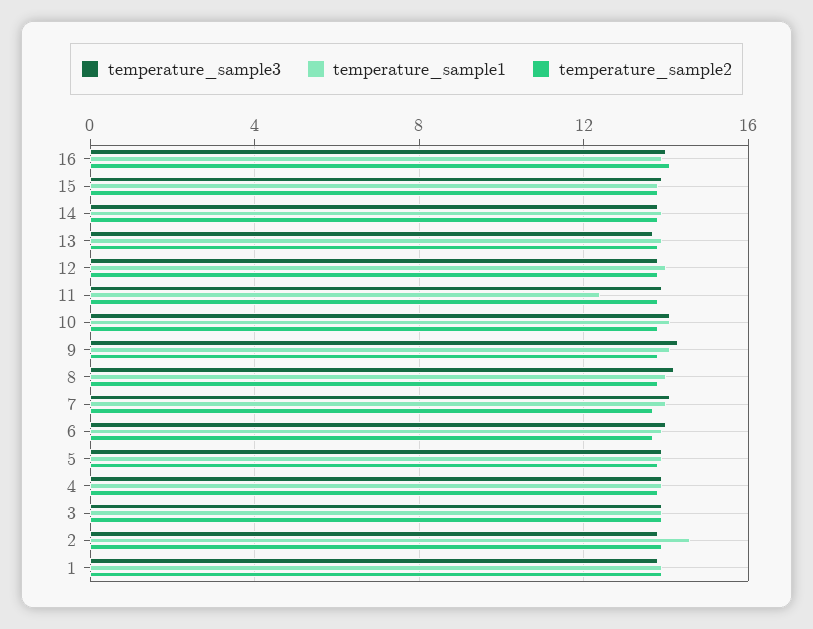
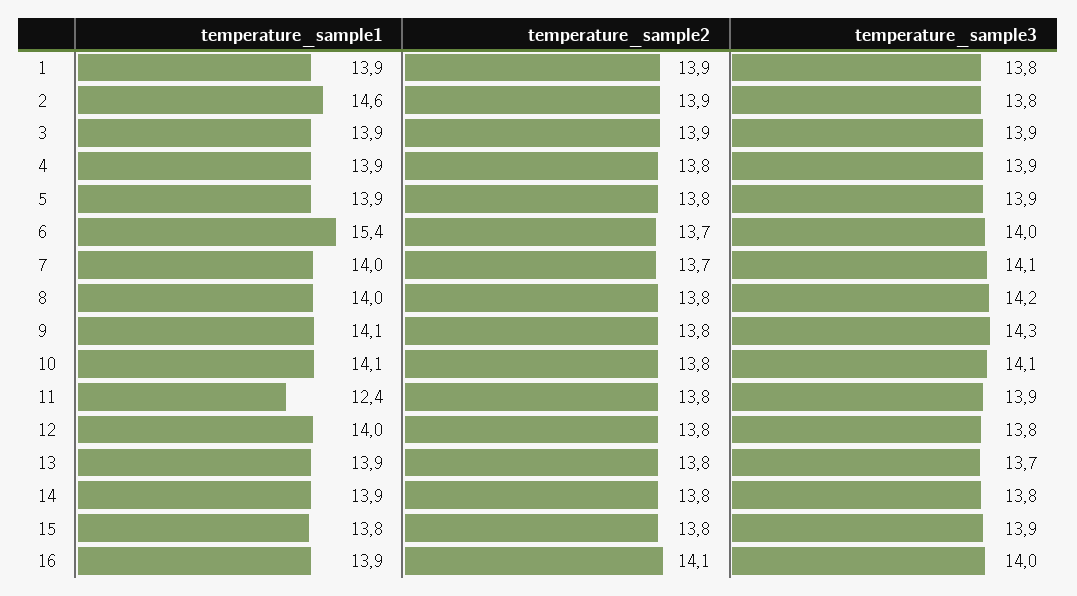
temperature_sample1, 6: 14 -> 15.4

